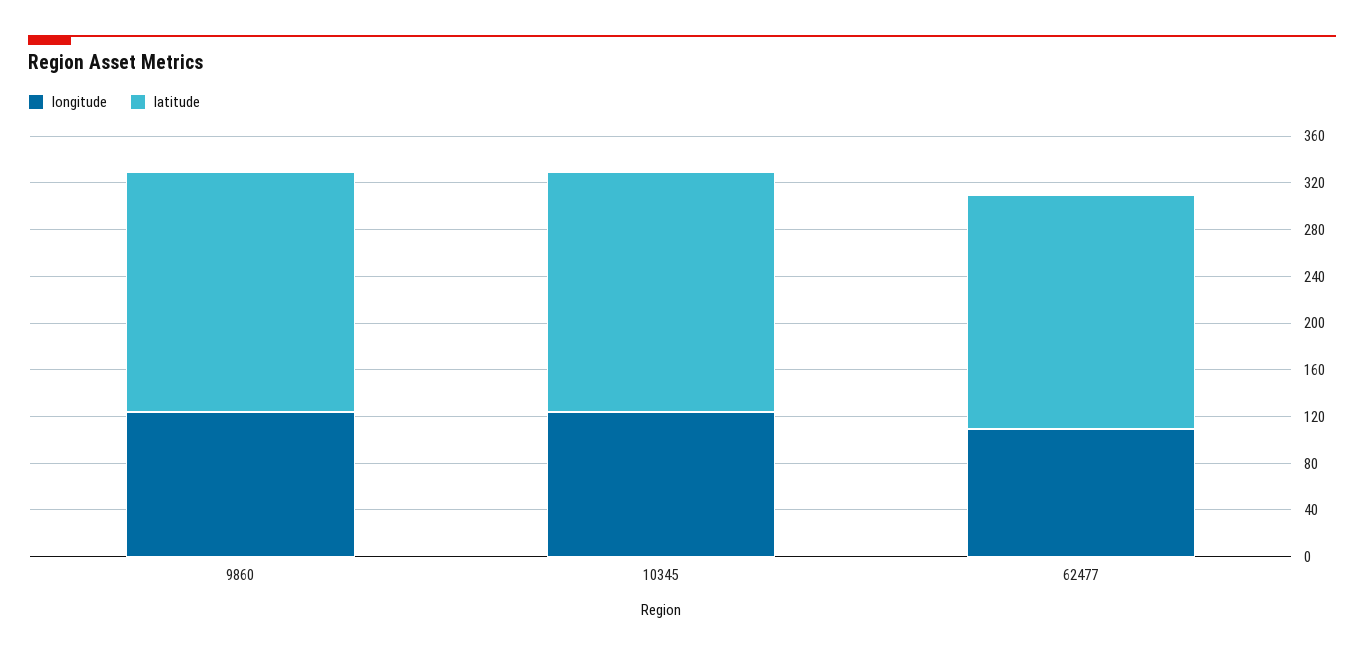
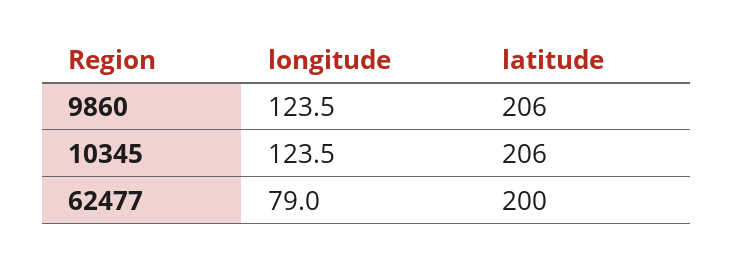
longitude, 62477: 110 -> 79

